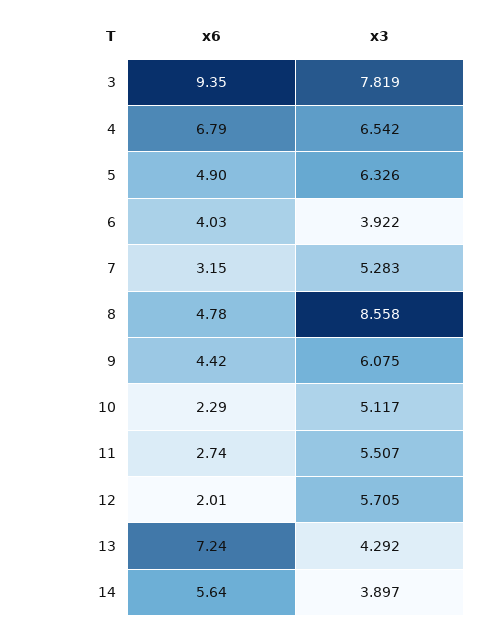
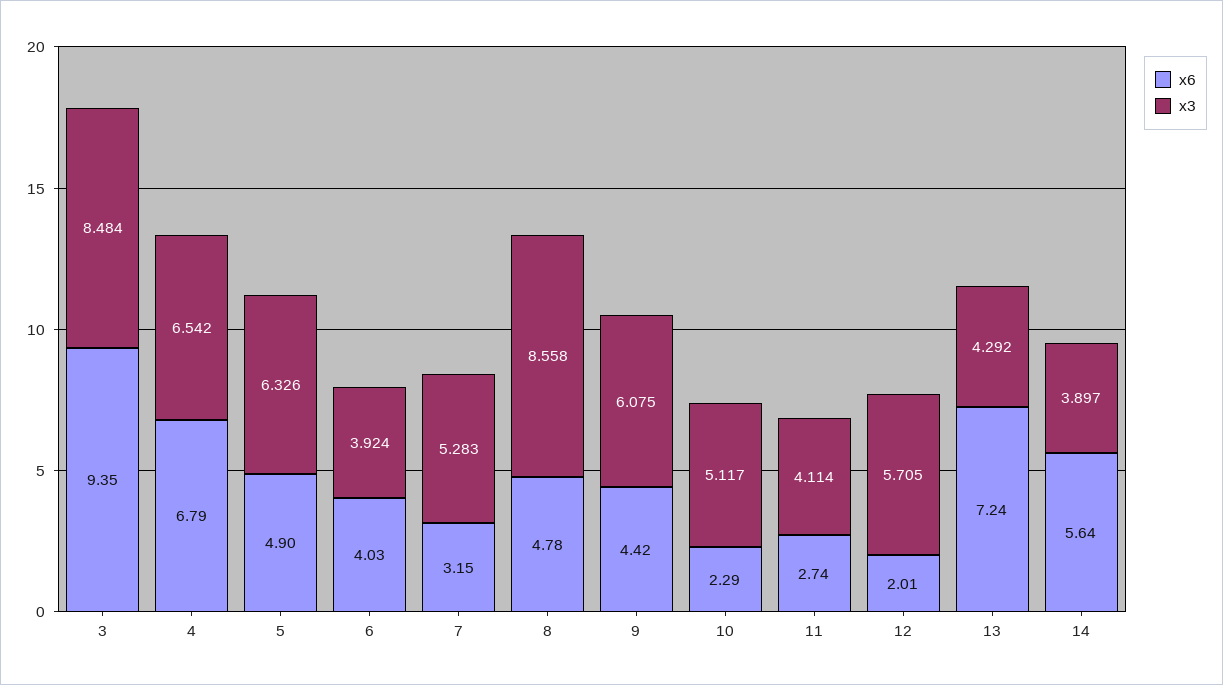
x3, 3: 7.819 -> 8.484
x3, 6: 3.922 -> 3.924
x3, 11: 5.507 -> 4.114

